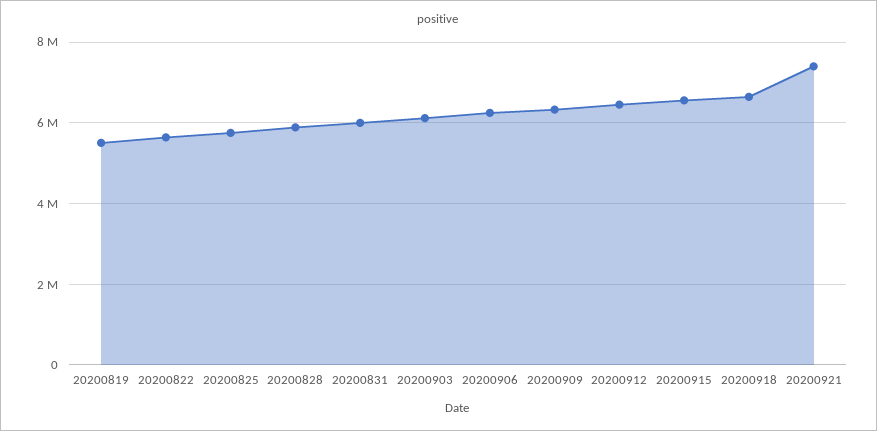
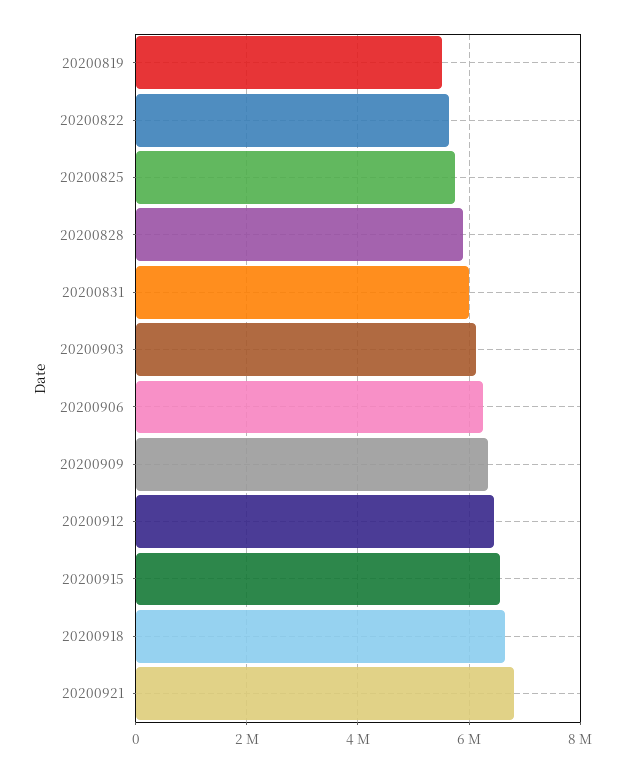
20200921: 7400000 -> 6800000

